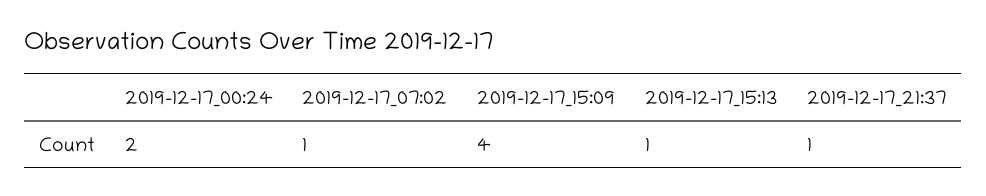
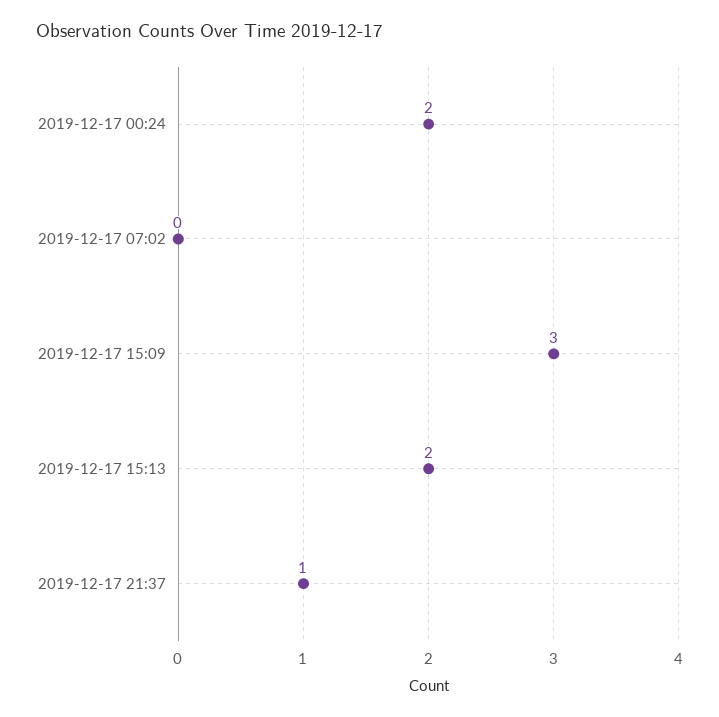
2019-12-17_07:02: 1 -> 0
2019-12-17_15:09: 4 -> 3
2019-12-17_15:13: 1 -> 2

